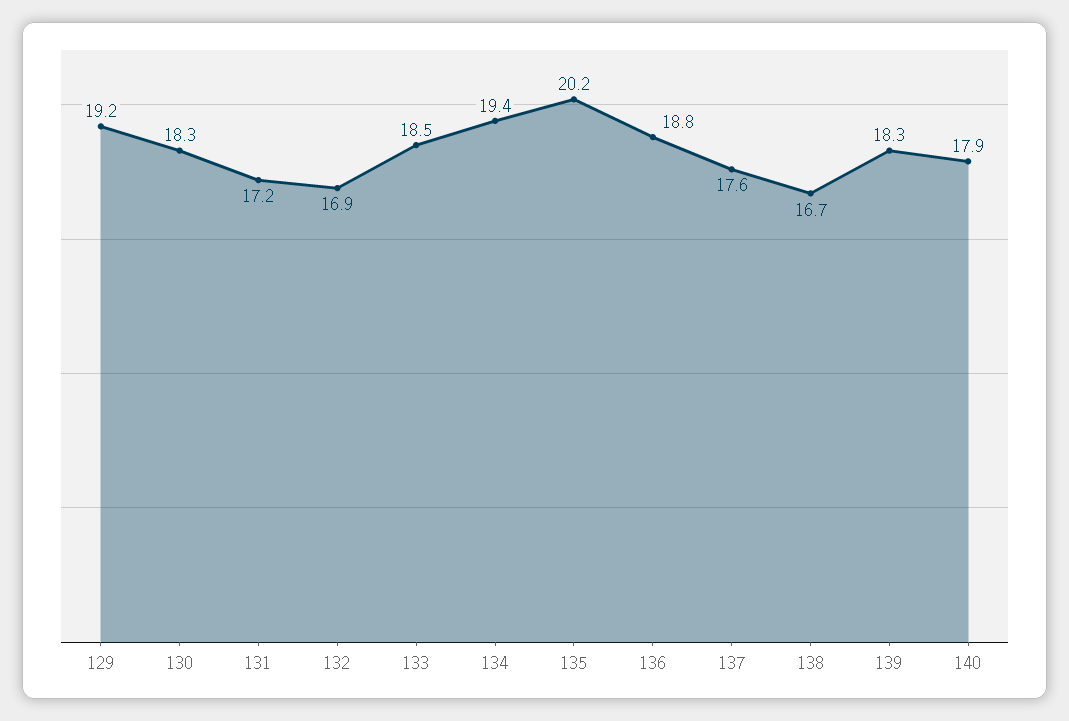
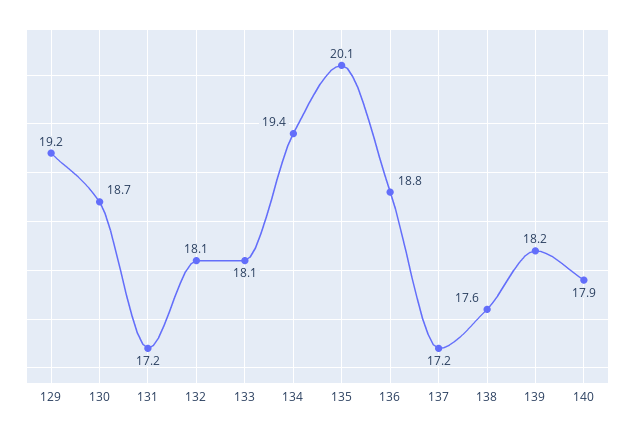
130: 18.3 -> 18.7
132: 16.9 -> 18.1
133: 18.5 -> 18.1
135: 20.2 -> 20.1
137: 17.6 -> 17.2
138: 16.7 -> 17.6
139: 18.3 -> 18.2

